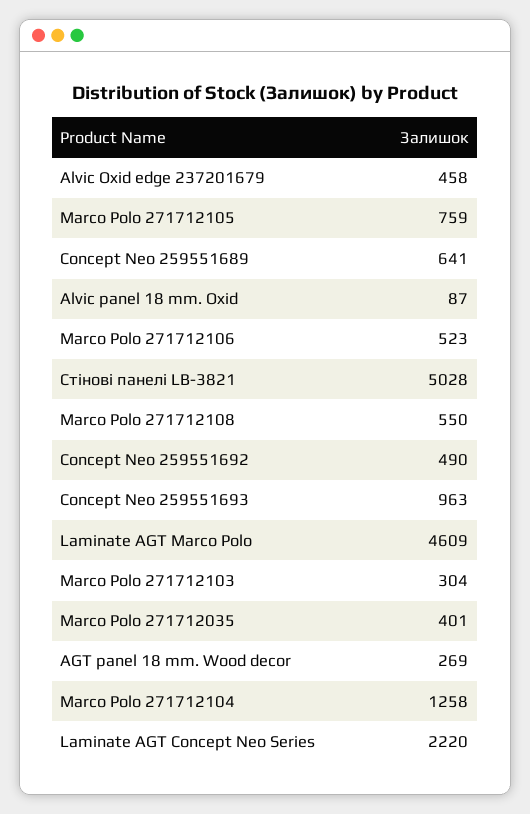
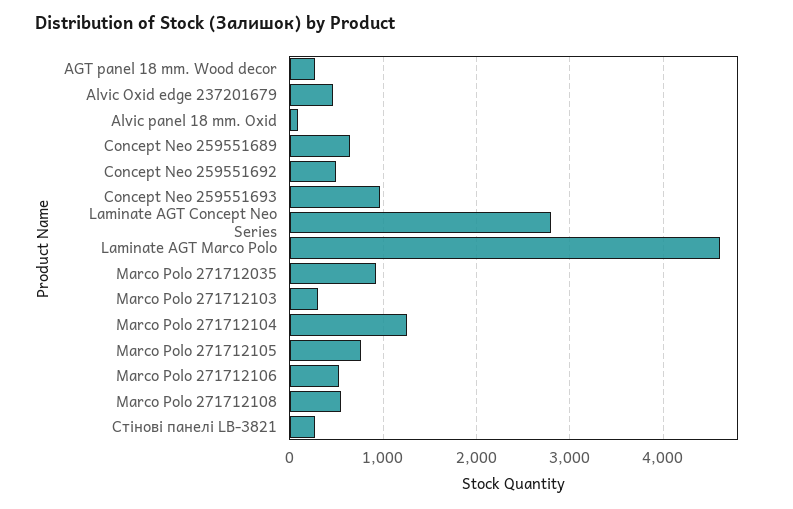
Стінові панелі LB-3821: 5028 -> 300
Marco Polo 271712035: 401 -> 900
Laminate AGT Concept Neo Series: 2220 -> 2800

